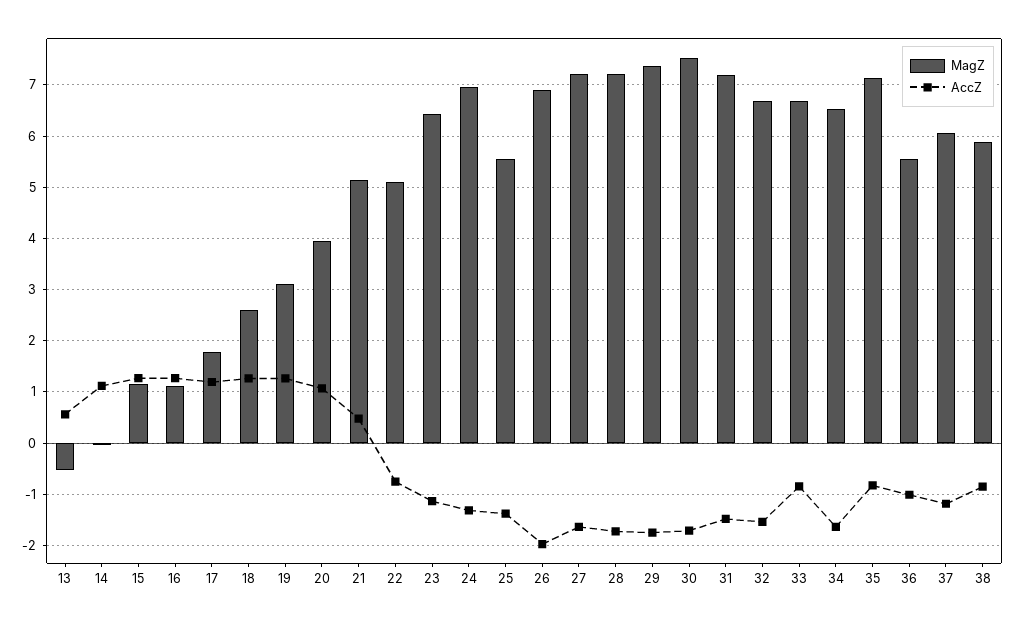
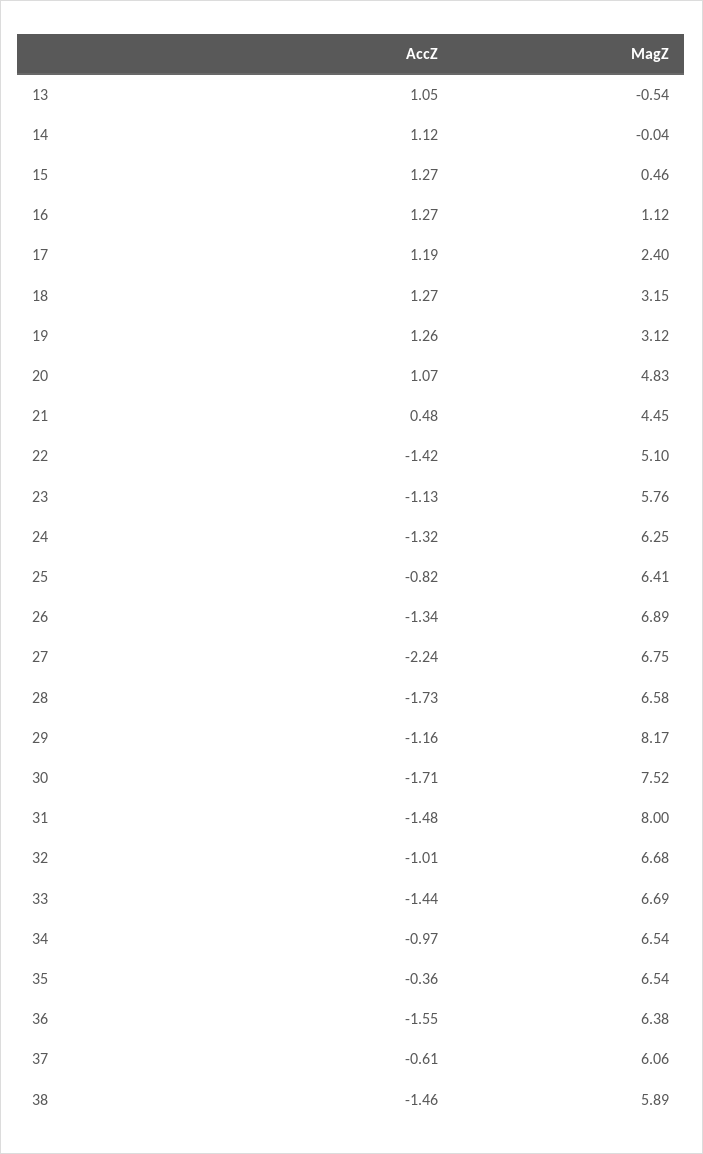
AccZ, 13: 0.6 -> 1.05
MagZ, 15: 1.2 -> 0.46
MagZ, 17: 1.8 -> 2.4
MagZ, 18: 2.6 -> 3.15
MagZ, 20: 4 -> 4.83
MagZ, 21: 5.2 -> 4.45
AccZ, 22: -0.8 -> -1.42
MagZ, 23: 6.4 -> 5.76
MagZ, 24: 7 -> 6.25
MagZ, 25: 5.6 -> 6.41
AccZ, 25: -1.4 -> -0.82
AccZ, 26: -2 -> -1.34
MagZ, 27: 7.2 -> 6.75
AccZ, 27: -1.6 -> -2.24
MagZ, 28: 7.2 -> 6.58
MagZ, 29: 7.4 -> 8.17
AccZ, 29: -1.8 -> -1.16
MagZ, 31: 7.2 -> 8
AccZ, 32: -1.6 -> -1.01
AccZ, 33: -0.8 -> -1.44
AccZ, 34: -1.6 -> -0.97
MagZ, 35: 7.2 -> 6.54
AccZ, 35: -0.8 -> -0.36
MagZ, 36: 5.6 -> 6.38
AccZ, 36: -1 -> -1.55
AccZ, 37: -1.2 -> -0.61
AccZ, 38: -0.8 -> -1.46

